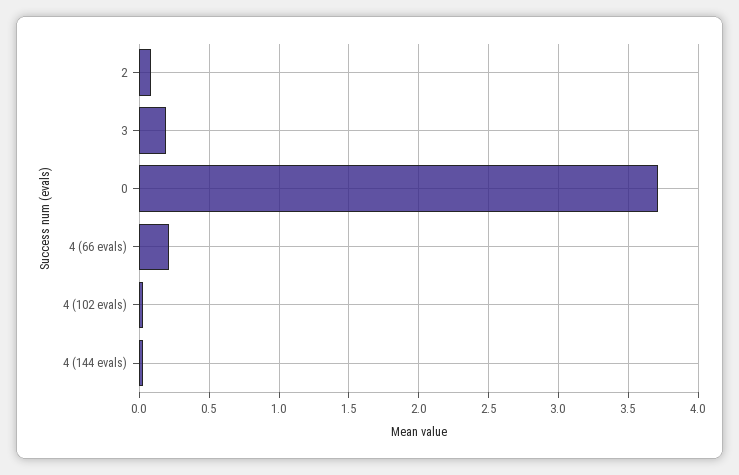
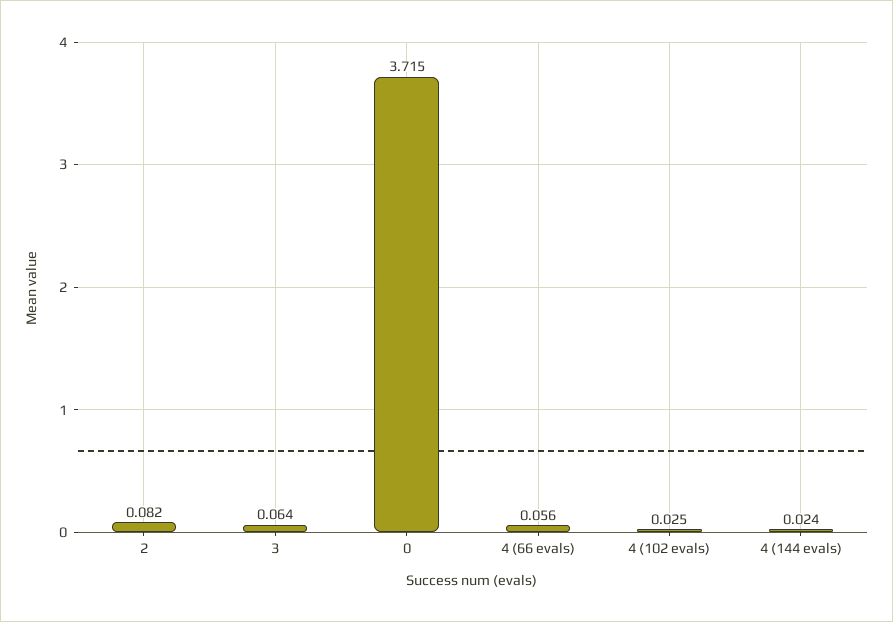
3: 0.2 -> 0.064
4 (66 evals): 0.2 -> 0.056

